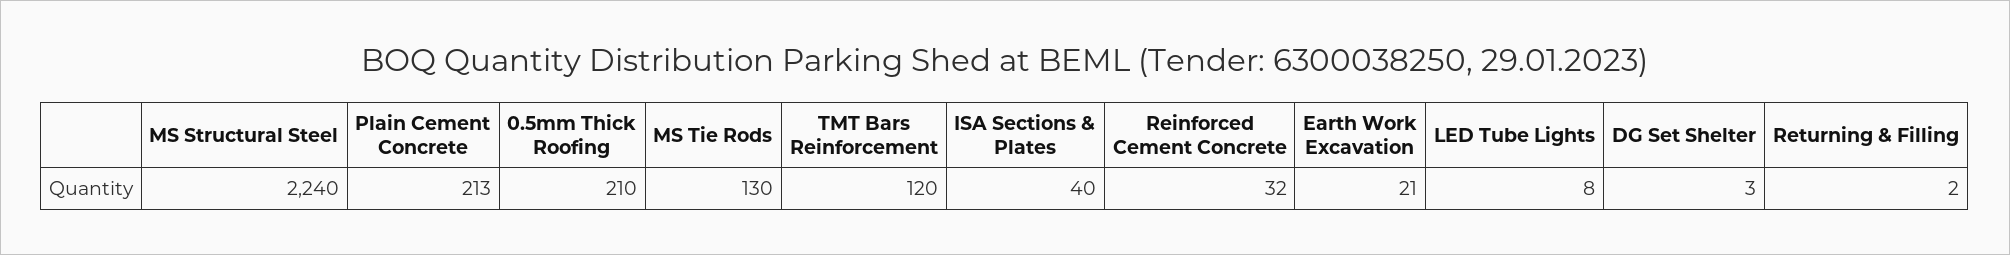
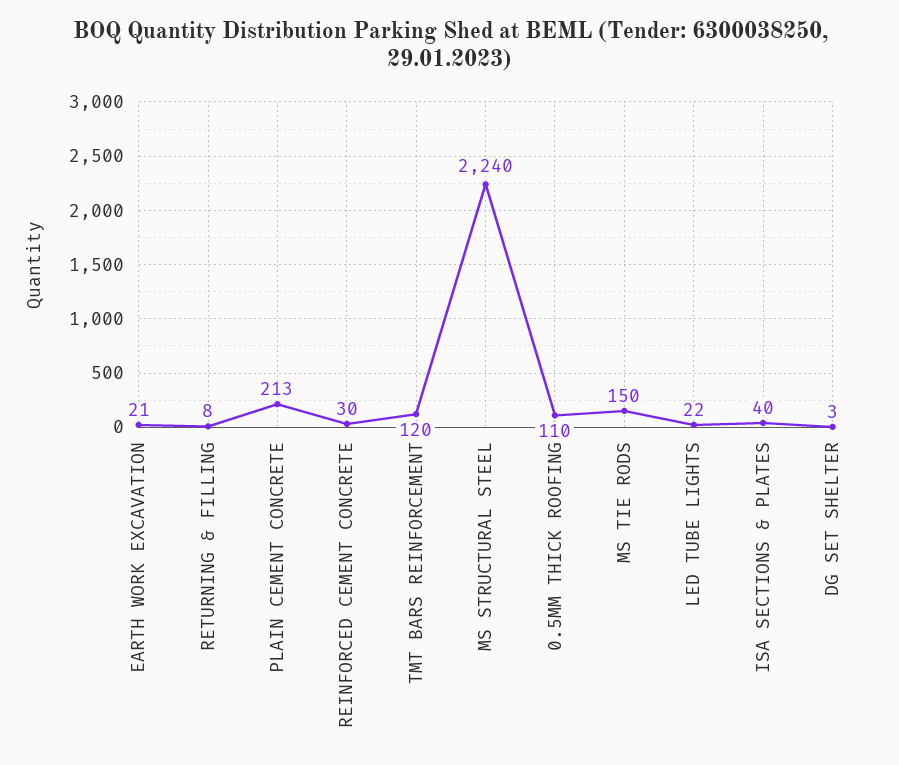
0.5mm Thick Roofing: 210 -> 110
MS Tie Rods: 130 -> 150
Reinforced Cement Concrete: 32 -> 30
LED Tube Lights: 8 -> 22
Returning & Filling: 2 -> 8

